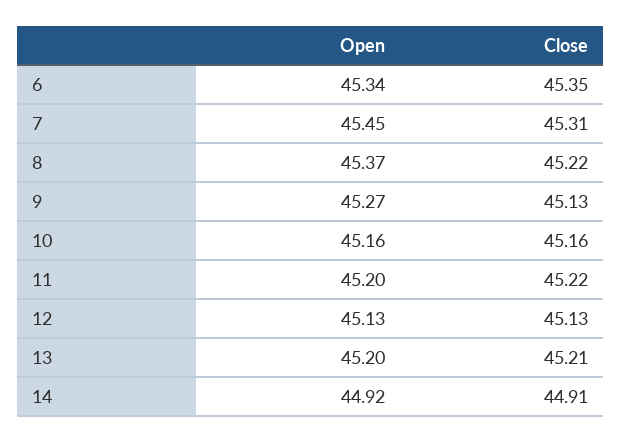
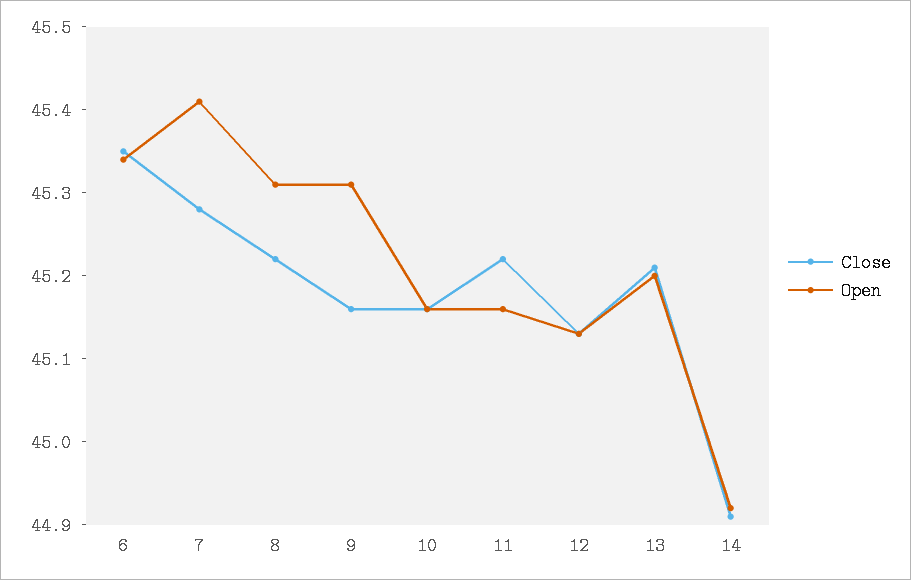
Open, 7: 45.45 -> 45.41
Close, 7: 45.31 -> 45.28
Open, 8: 45.37 -> 45.31
Open, 9: 45.27 -> 45.31
Close, 9: 45.13 -> 45.16
Open, 11: 45.2 -> 45.16

